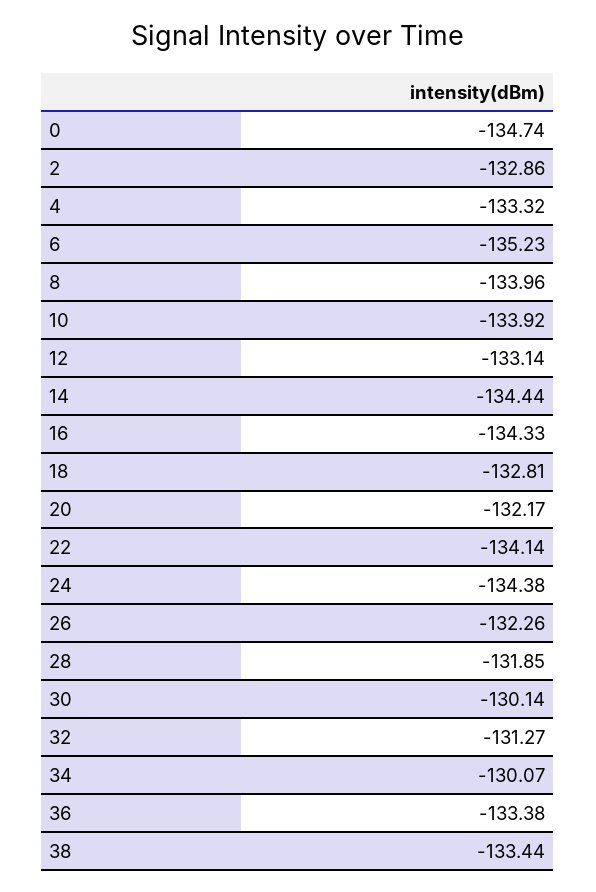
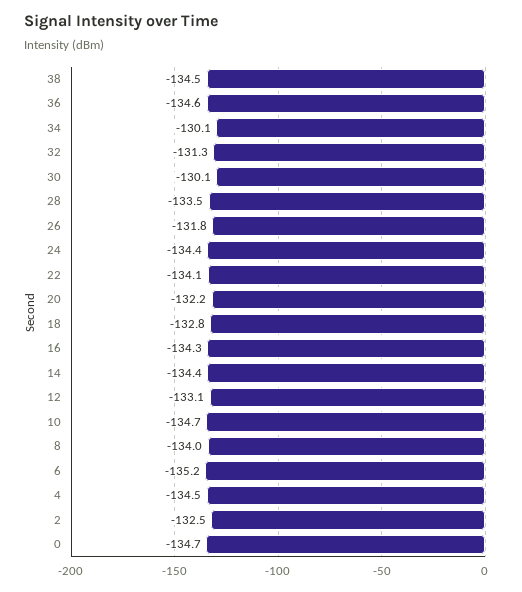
2: -132.86 -> -132.5
4: -133.32 -> -134.5
10: -133.92 -> -134.7
26: -132.26 -> -131.8
28: -131.85 -> -133.5
36: -133.38 -> -134.6
38: -133.44 -> -134.5

